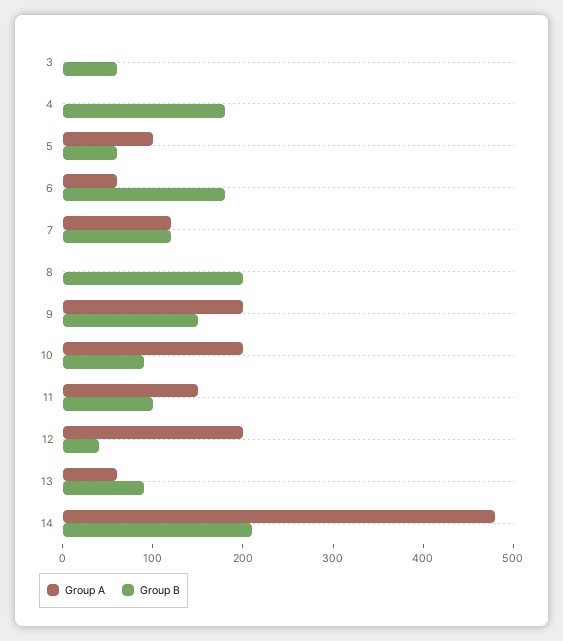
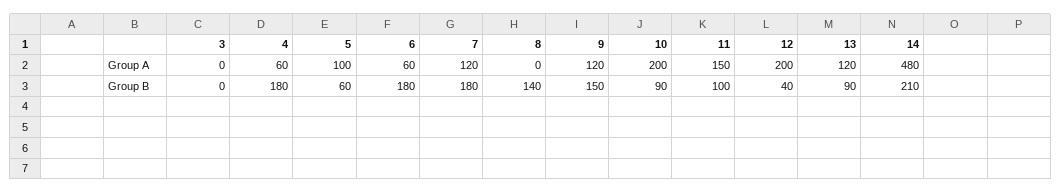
Group B, 3: 60 -> 0
Group A, 4: 0 -> 60
Group B, 7: 120 -> 180
Group B, 8: 200 -> 140
Group A, 9: 200 -> 120
Group A, 13: 60 -> 120

